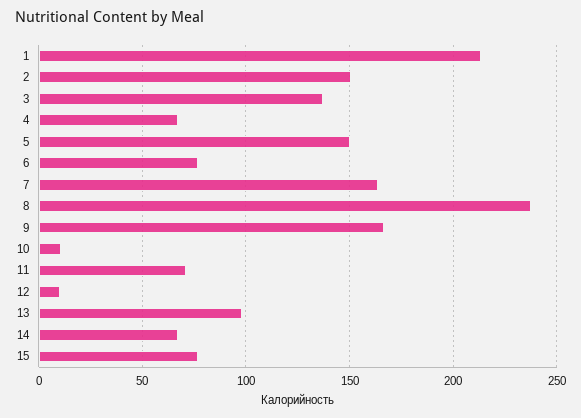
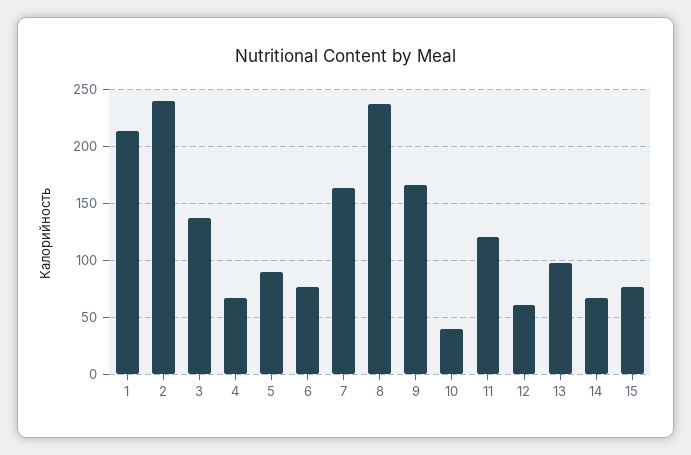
2: 150 -> 240
5: 150 -> 90
10: 10 -> 40
11: 70 -> 120
12: 10 -> 60

